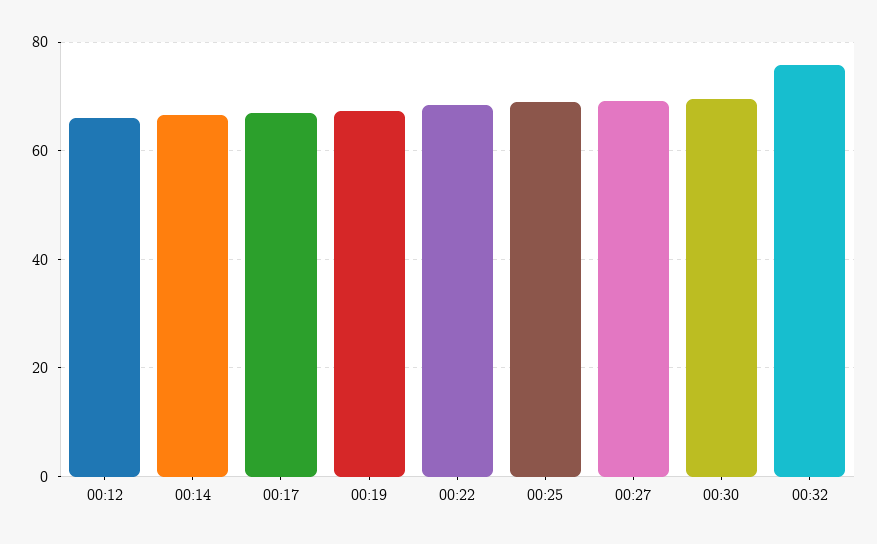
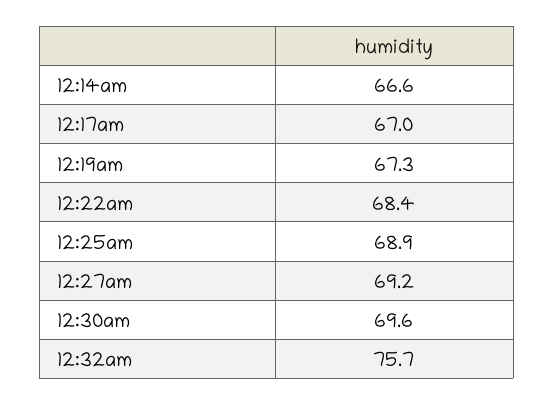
00:12: 66 -> none

